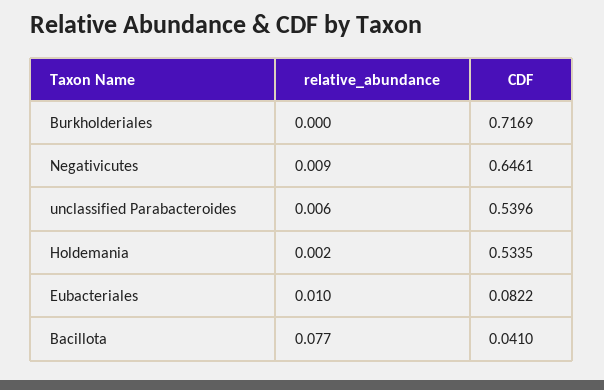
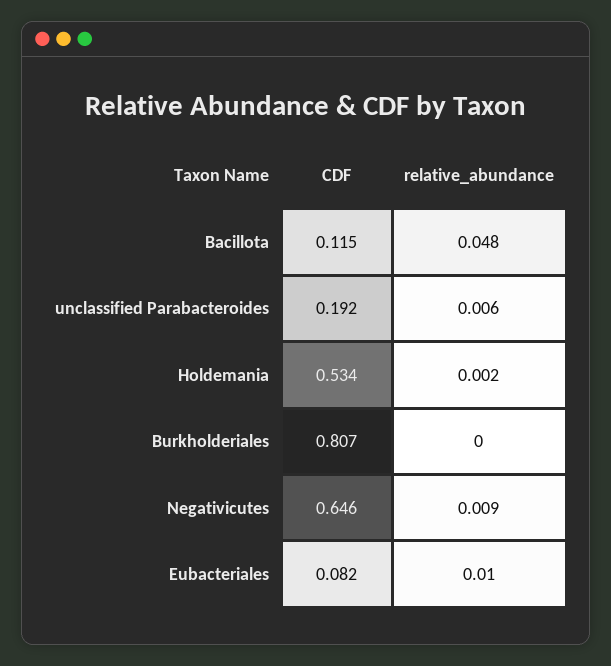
CDF, Burkholderiales: 0.7169 -> 0.807
CDF, unclassified Parabacteroides: 0.5396 -> 0.192
relative_abundance, Bacillota: 0.077 -> 0.048
CDF, Bacillota: 0.041 -> 0.115

